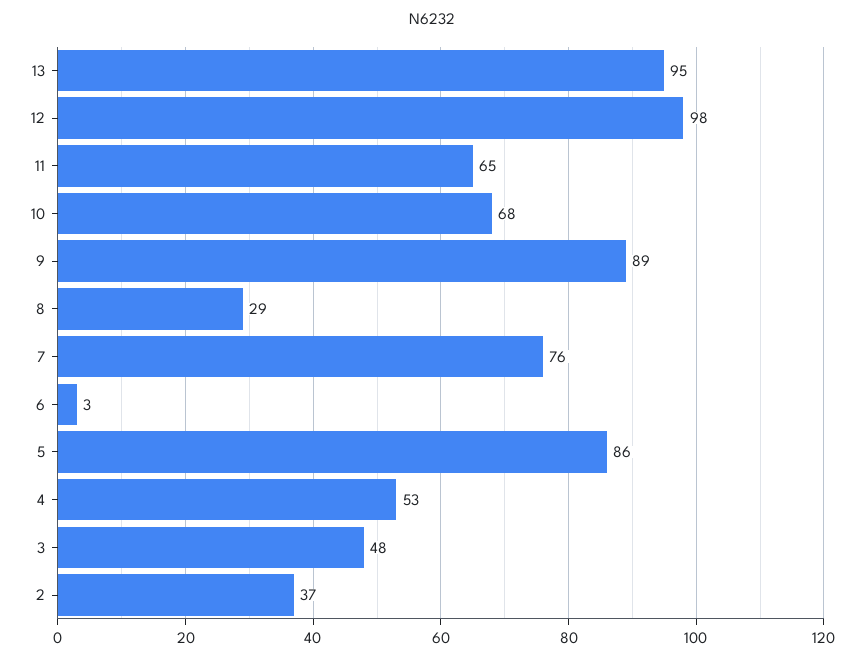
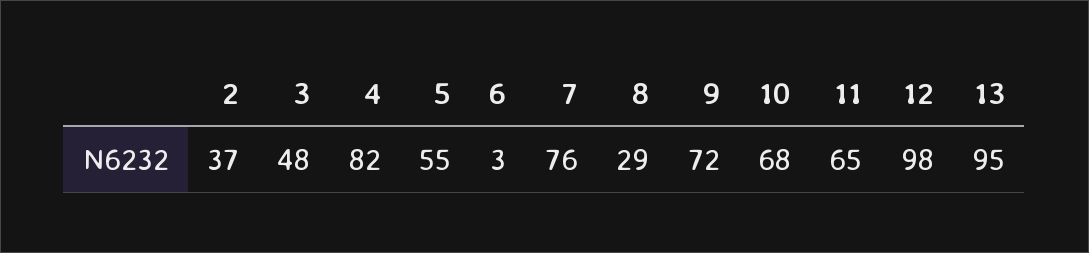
9: 89 -> 72
5: 86 -> 55
4: 53 -> 82

